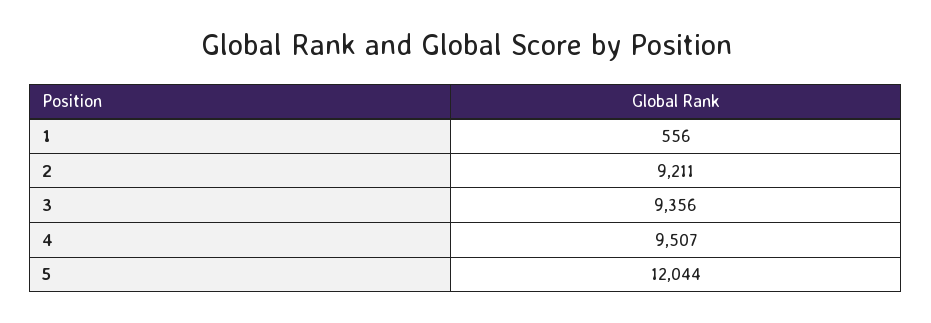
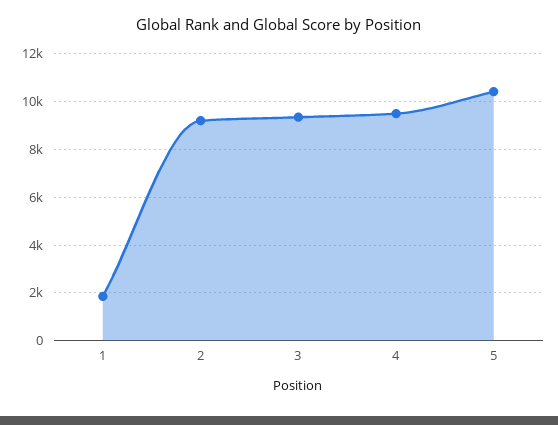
1: 556 -> 2000
5: 12044 -> 10500

